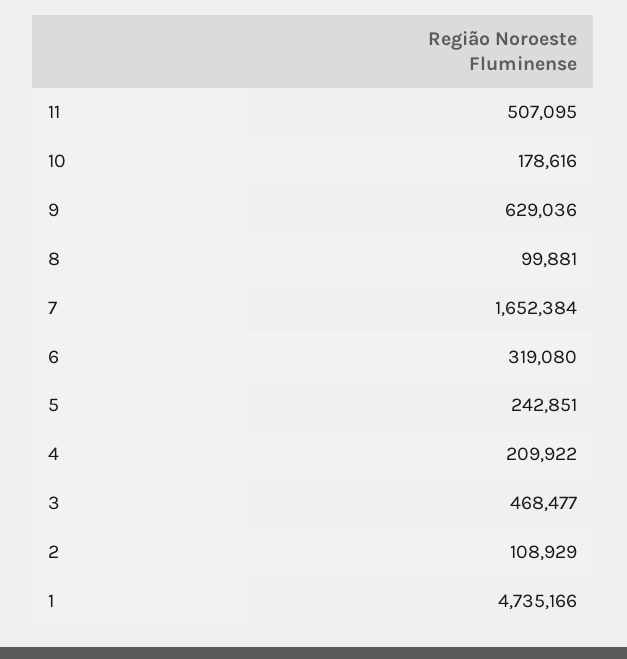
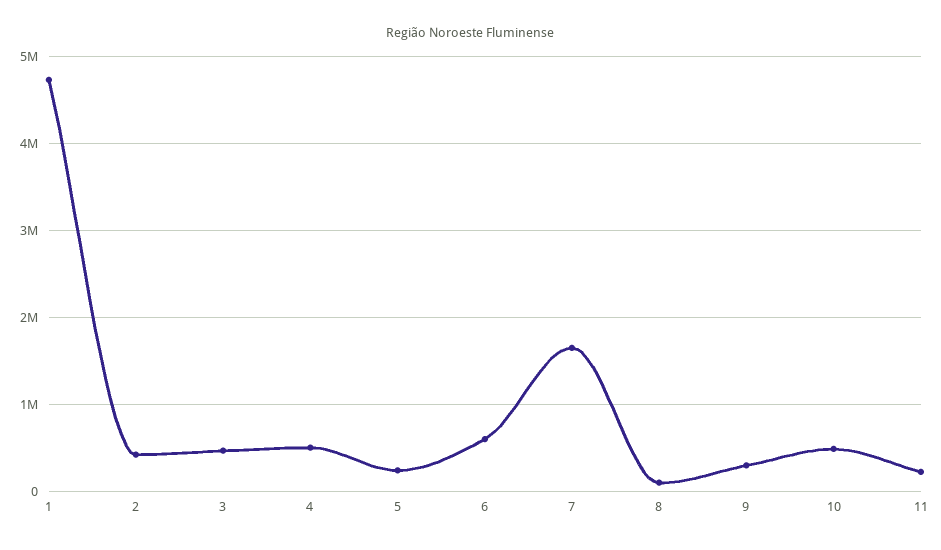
11: 507095 -> 200000
10: 178616 -> 500000
9: 629036 -> 300000
6: 319080 -> 600000
4: 209922 -> 500000
2: 108929 -> 400000

